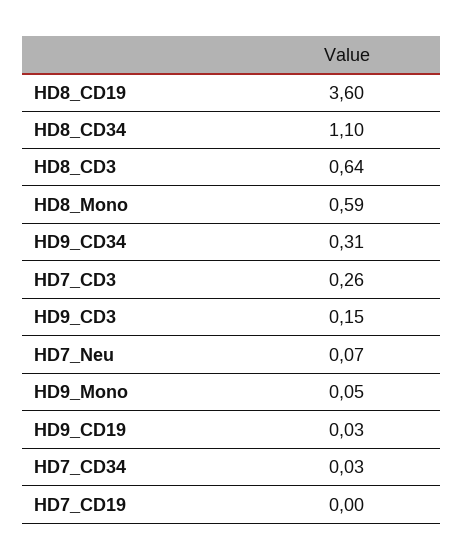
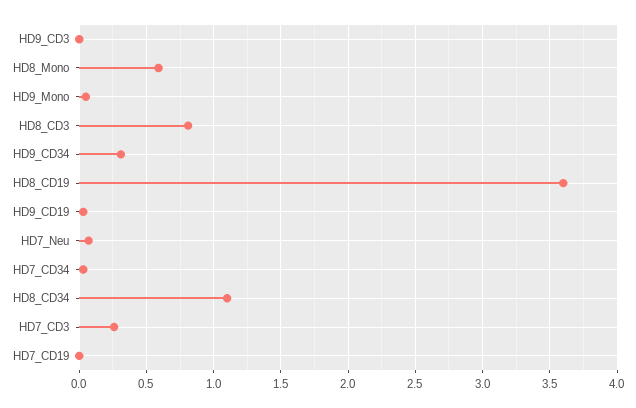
HD8_CD3: 0.64 -> 0.8
HD9_CD3: 0.15 -> 0

